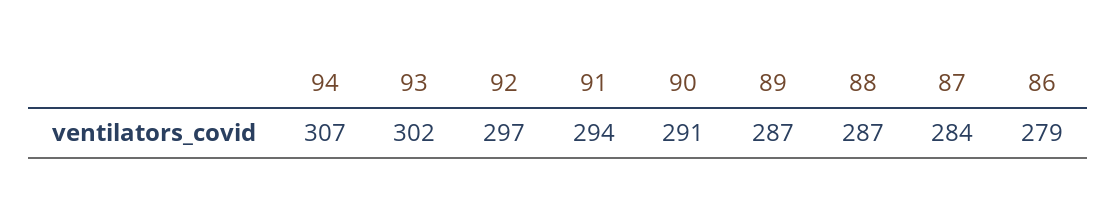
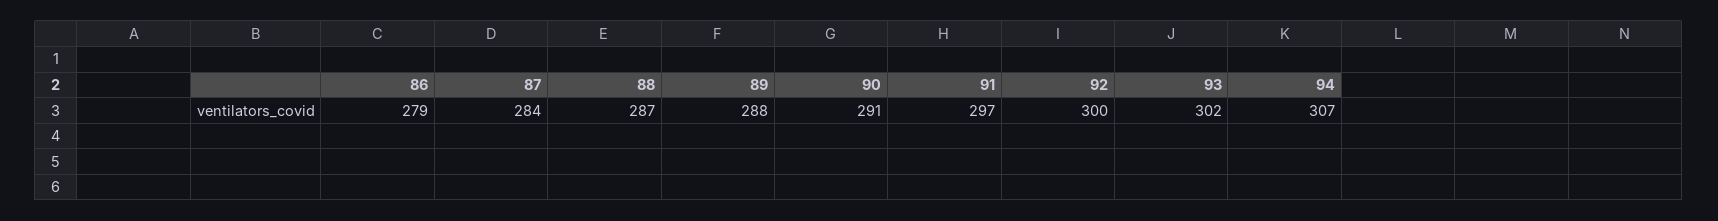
92: 297 -> 300
91: 294 -> 297
89: 287 -> 288

